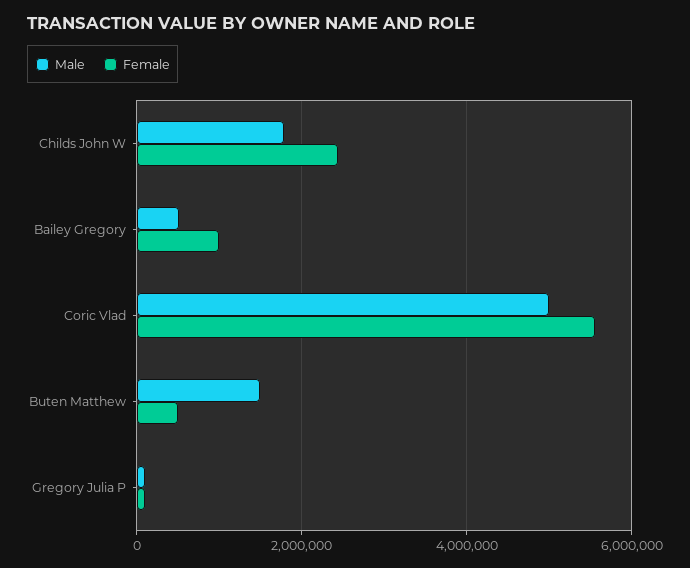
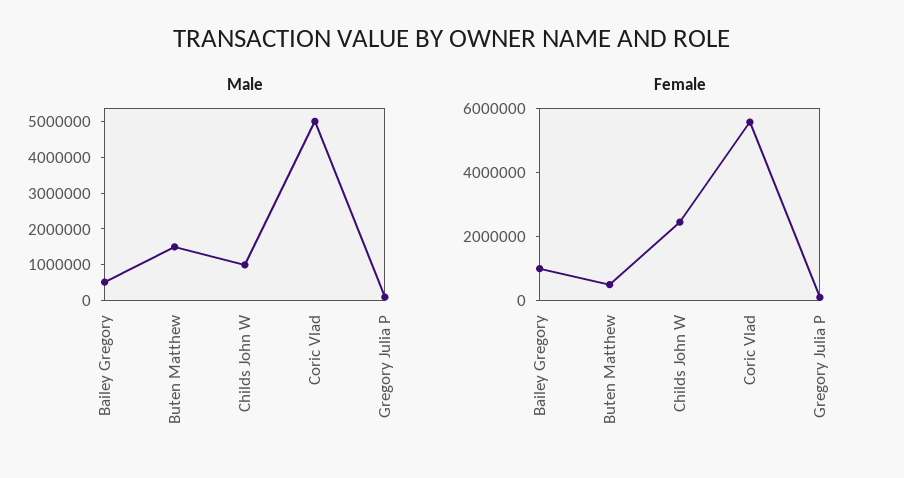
Male, Childs John W: 1800000 -> 1000000

